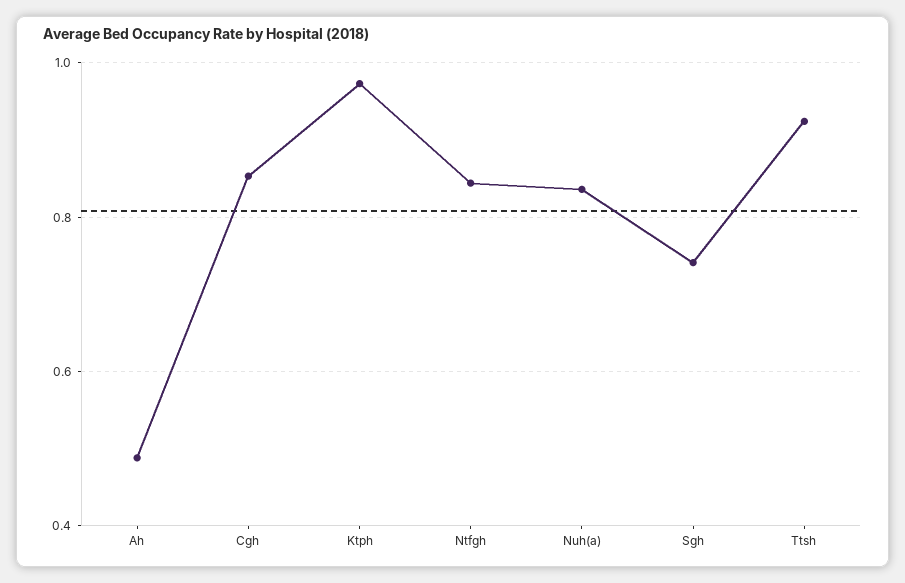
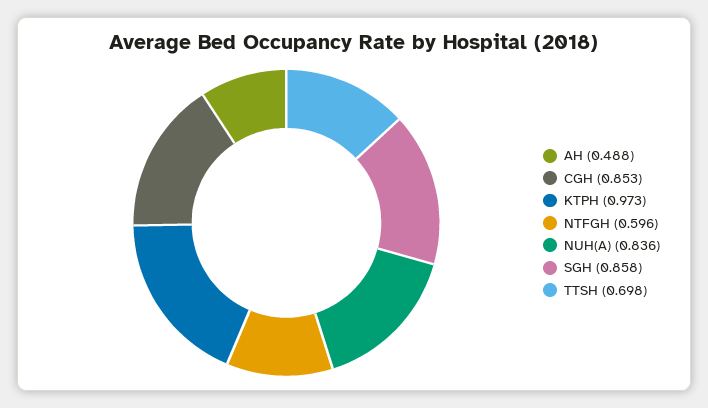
Ntfgh: 0.84 -> 0.596
Sgh: 0.74 -> 0.858
Ttsh: 0.92 -> 0.698

